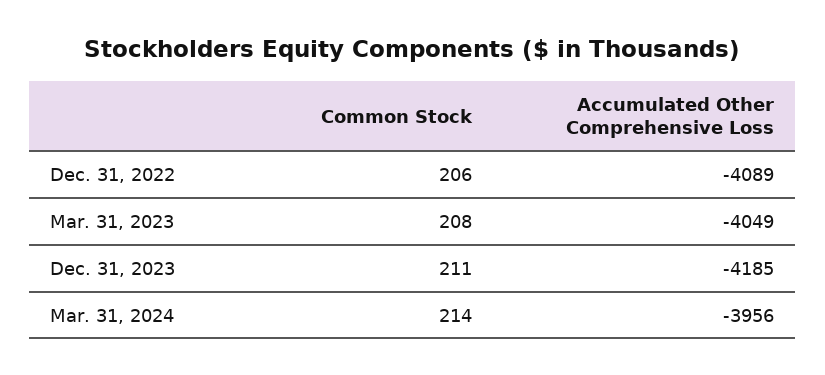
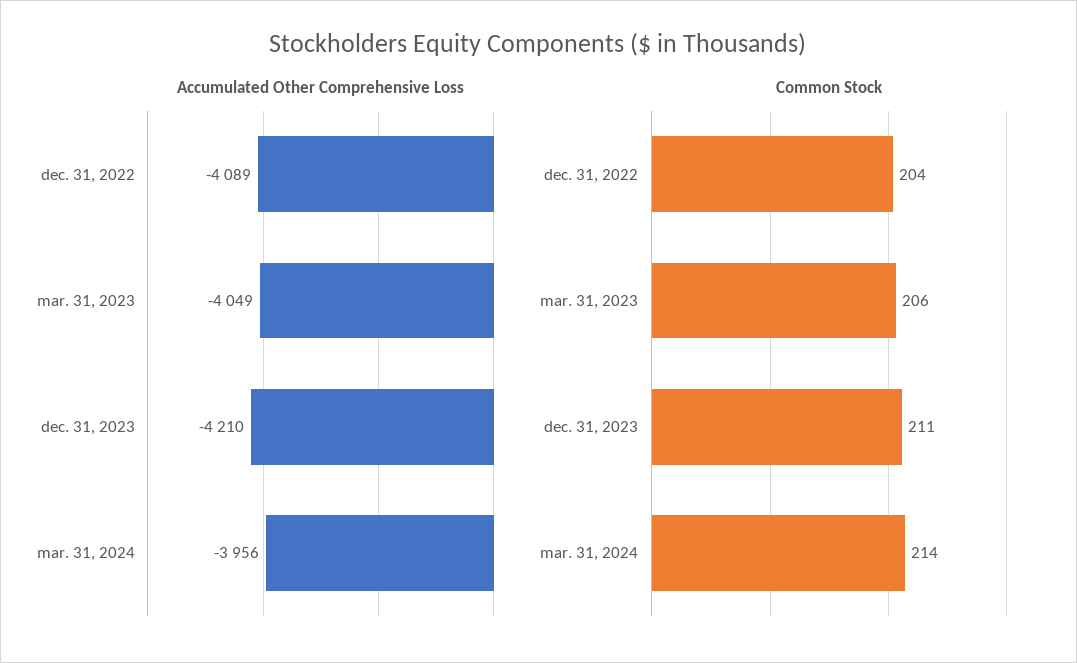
Common Stock, Dec. 31, 2022: 206 -> 204
Common Stock, Mar. 31, 2023: 208 -> 206
Accumulated Other Comprehensive Loss, Dec. 31, 2023: -4185 -> -4210

